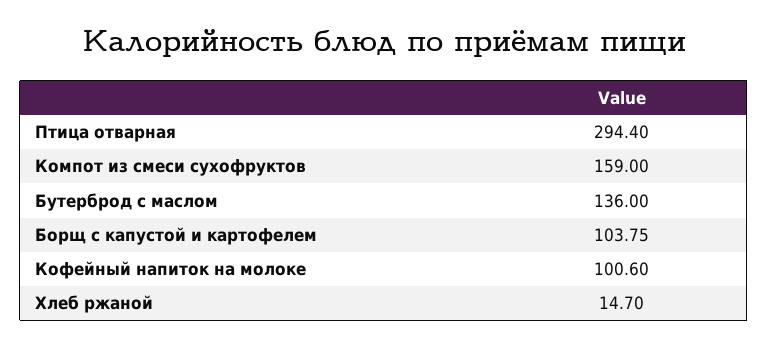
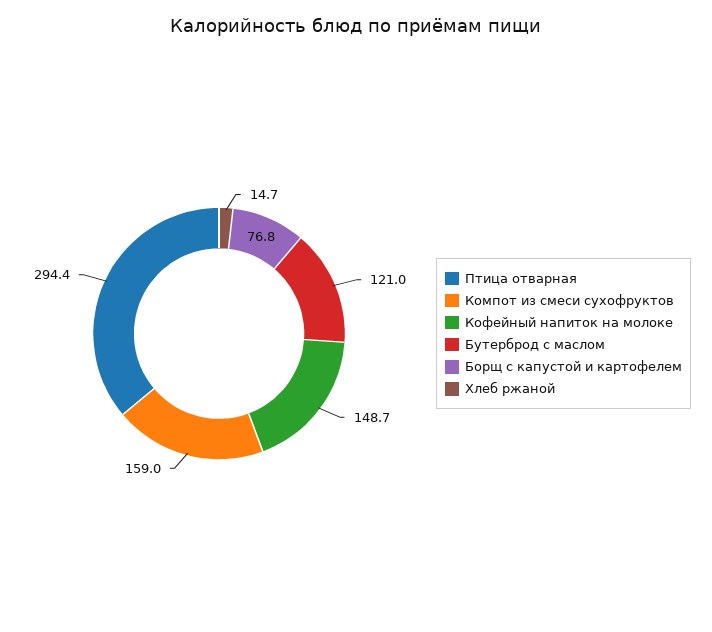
Бутерброд с маслом: 136 -> 121
Борщ с капустой и картофелем: 103.75 -> 76.8
Кофейный напиток на молоке: 100.6 -> 148.7

